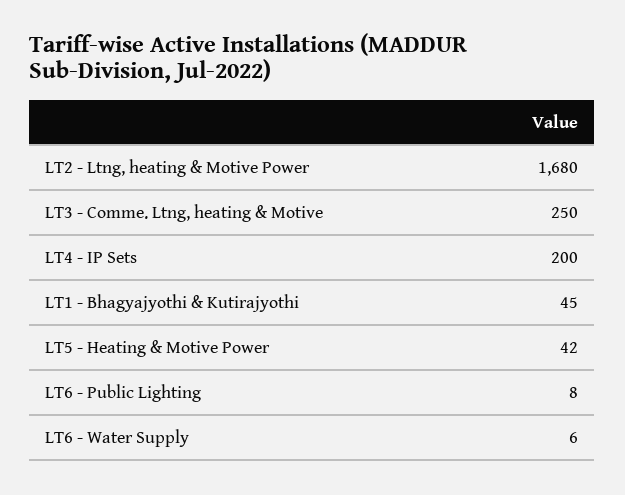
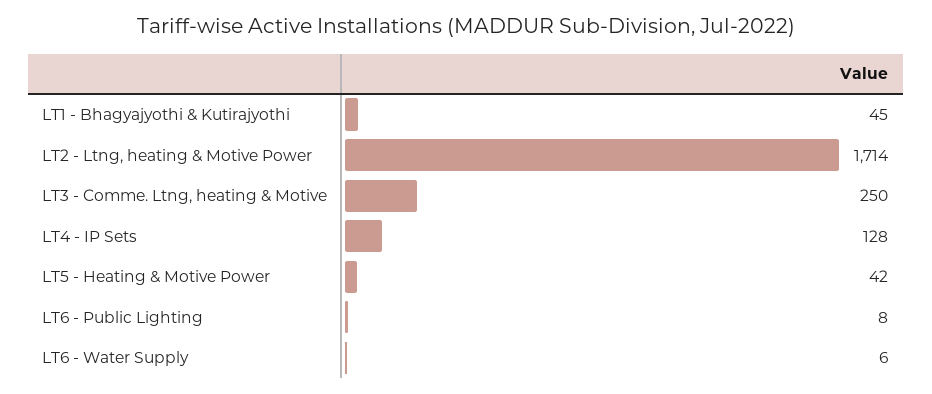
LT2 - Ltng, heating & Motive Power: 1680 -> 1714
LT4 - IP Sets: 200 -> 128

